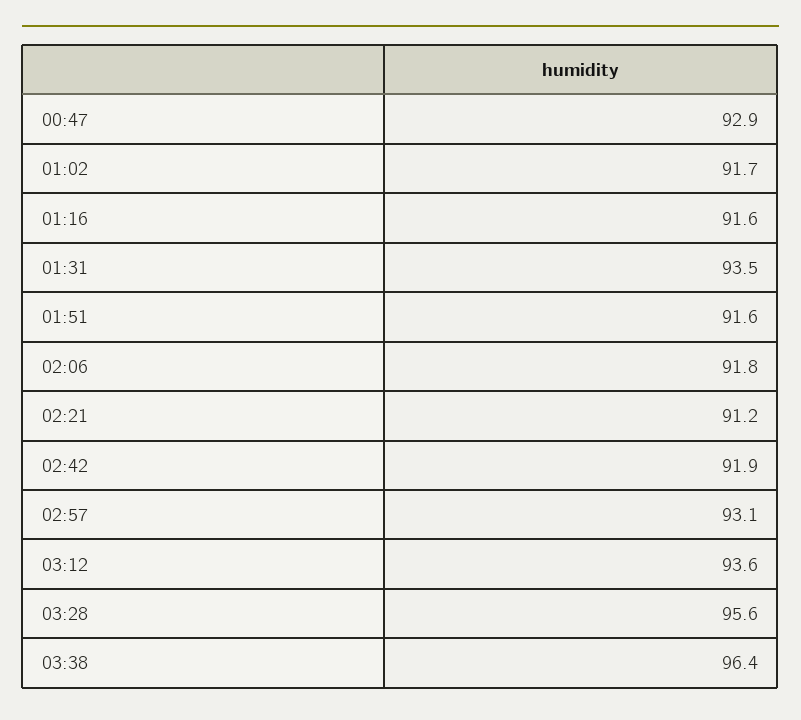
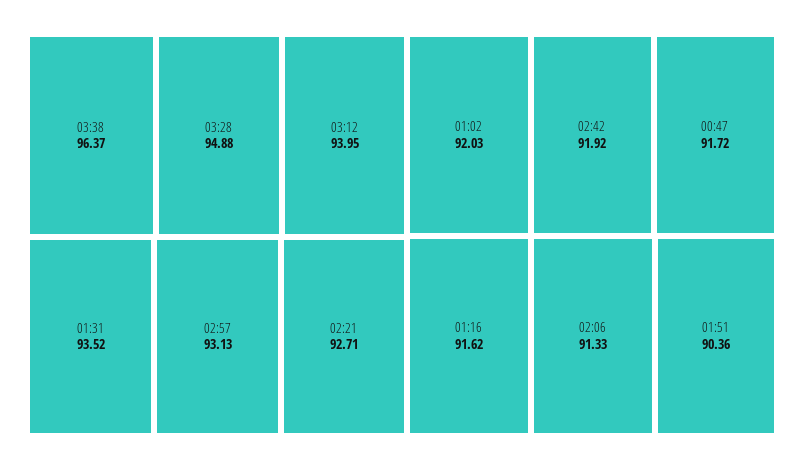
00:47: 92.9 -> 91.72
01:02: 91.7 -> 92.03
01:51: 91.6 -> 90.36
02:06: 91.8 -> 91.33
02:21: 91.2 -> 92.71
03:12: 93.6 -> 93.95
03:28: 95.6 -> 94.88

